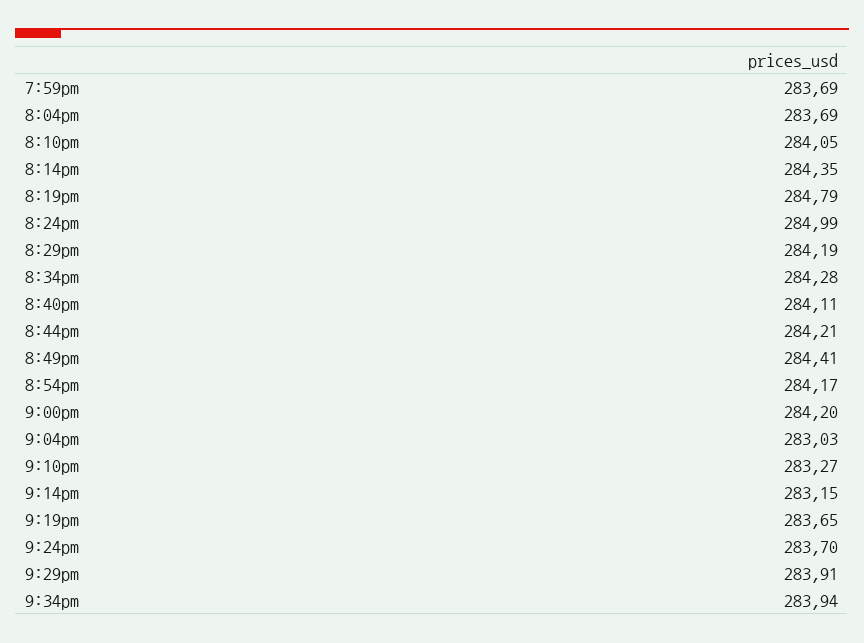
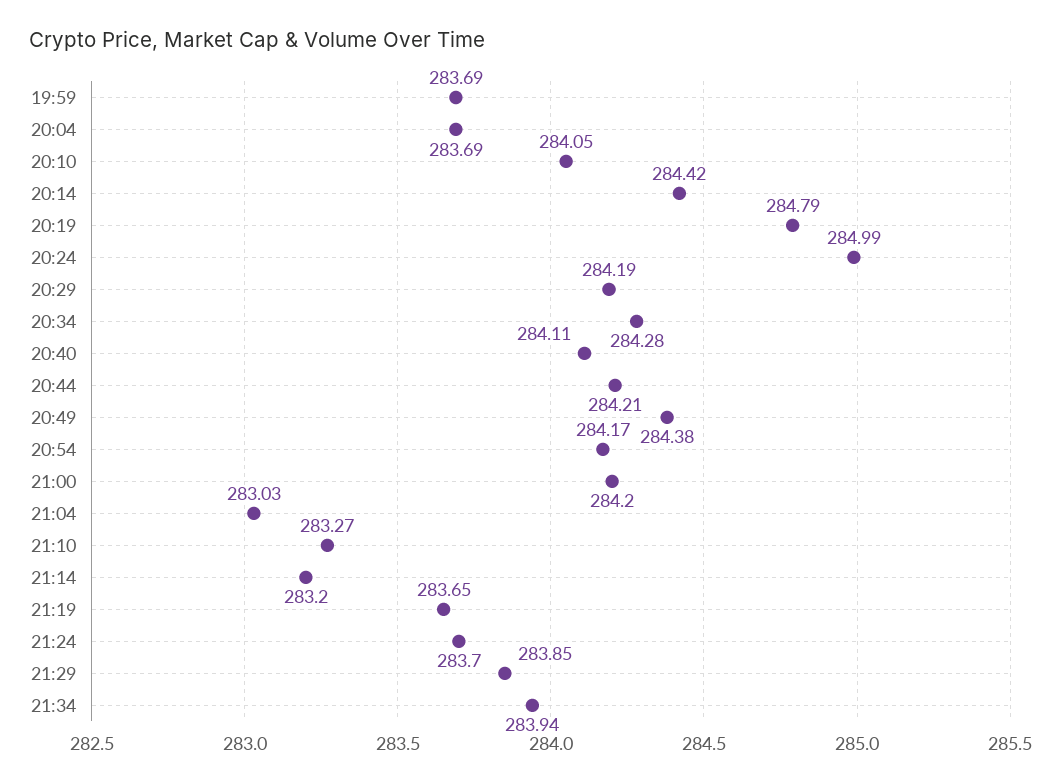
8:14pm: 284.35 -> 284.42
8:49pm: 284.41 -> 284.38
9:14pm: 283.15 -> 283.2
9:29pm: 283.91 -> 283.85

